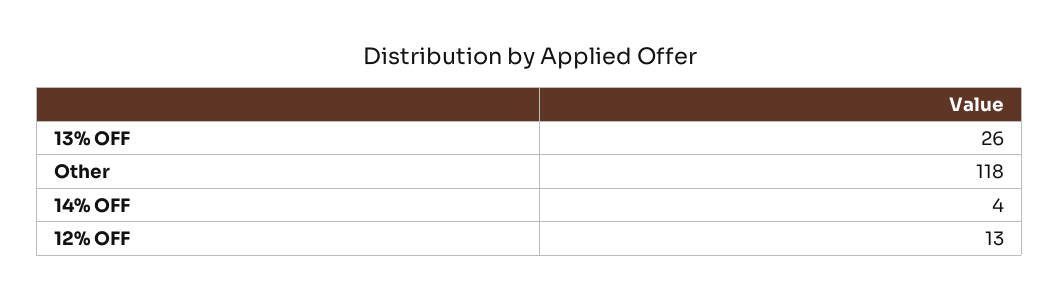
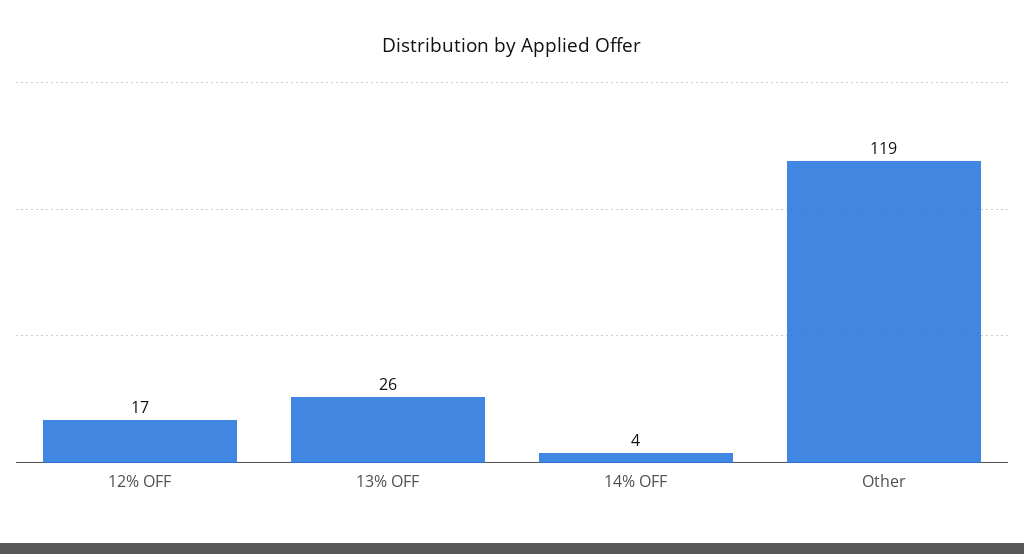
Other: 118 -> 119
12% OFF: 13 -> 17

